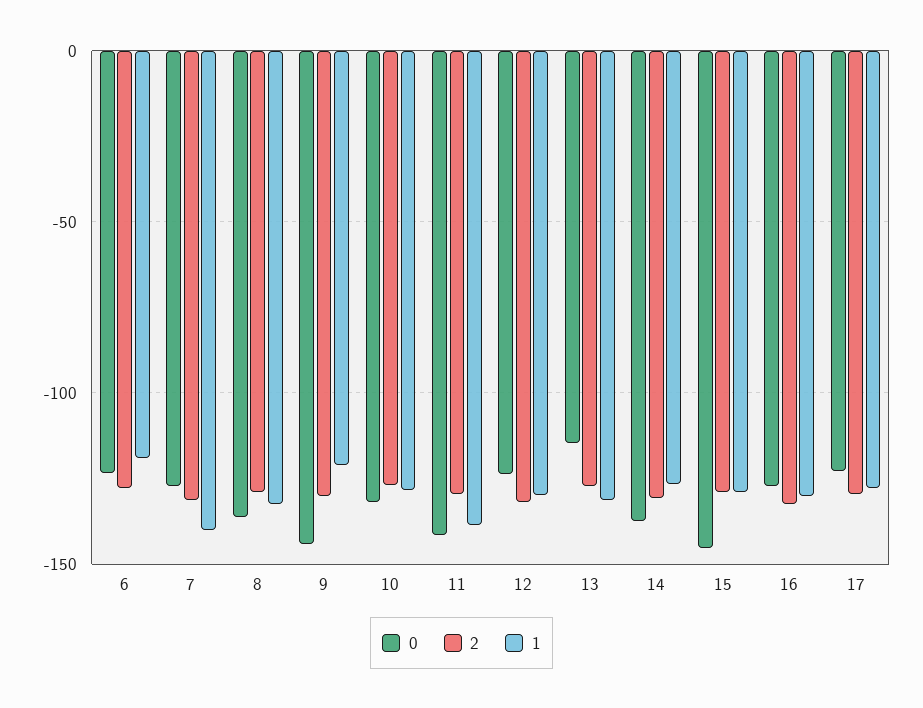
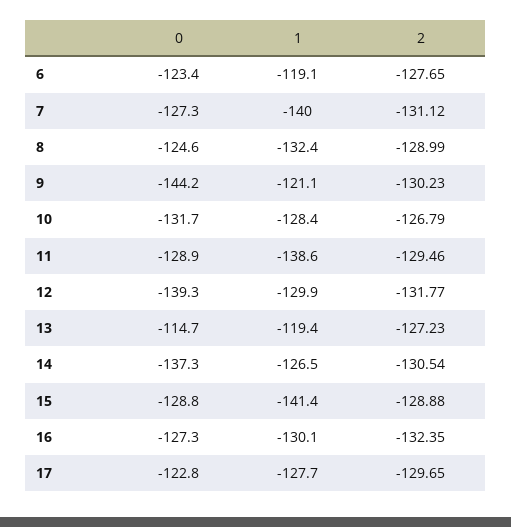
0, 8: -135 -> -124.6
0, 11: -140 -> -128.9
0, 12: -125 -> -139.3
1, 13: -130 -> -119.4
0, 15: -145 -> -128.8
1, 15: -130 -> -141.4

